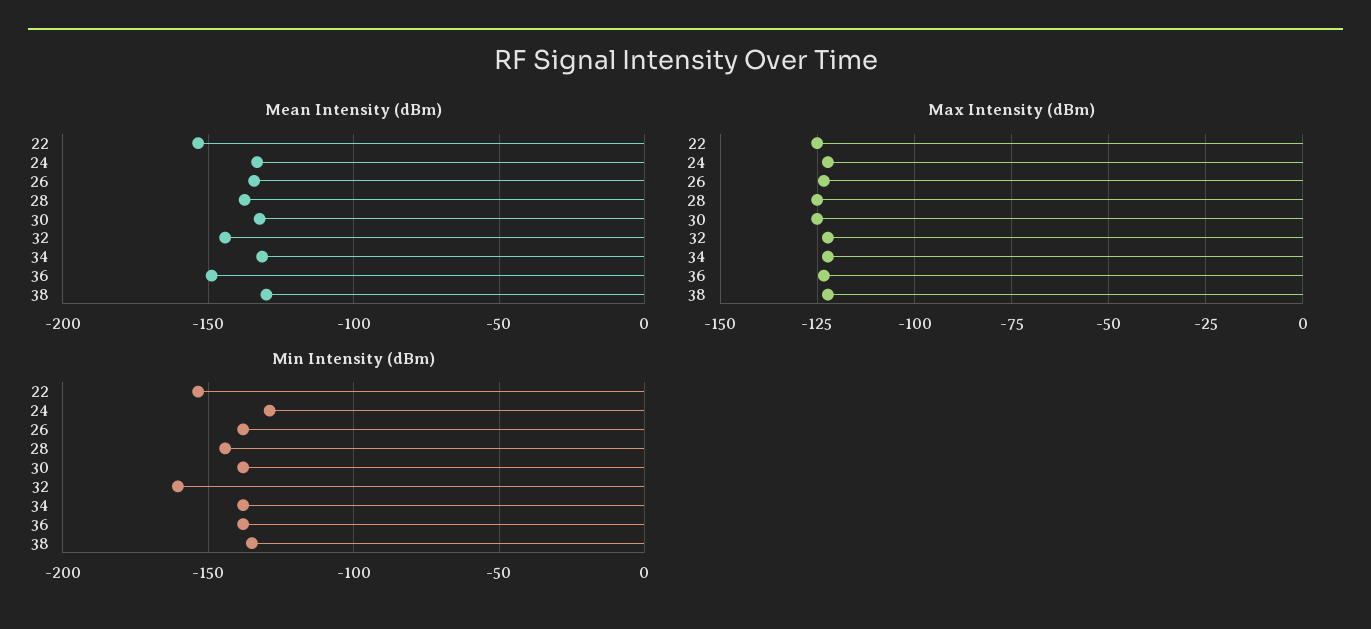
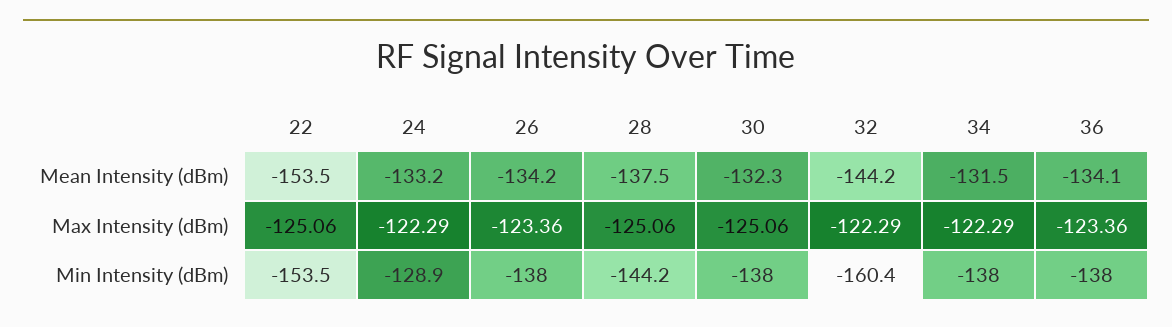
Mean Intensity (dBm), 36: -150 -> -134.1
Mean Intensity (dBm), 38: -130 -> none
Max Intensity (dBm), 38: -122.5 -> none
Min Intensity (dBm), 38: -135 -> none

